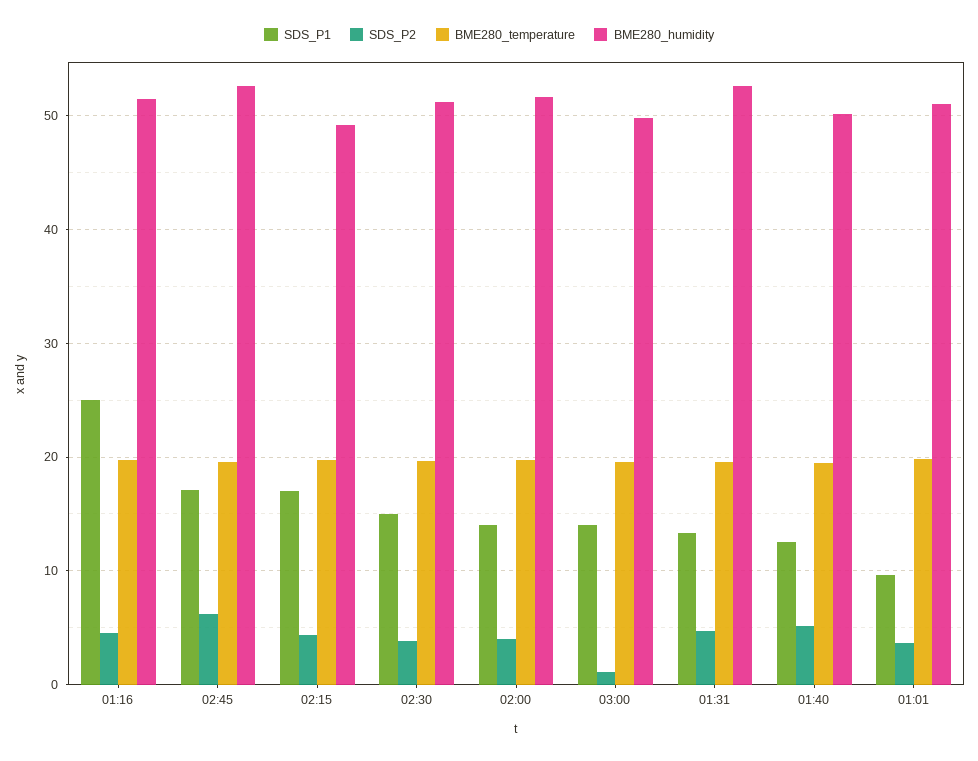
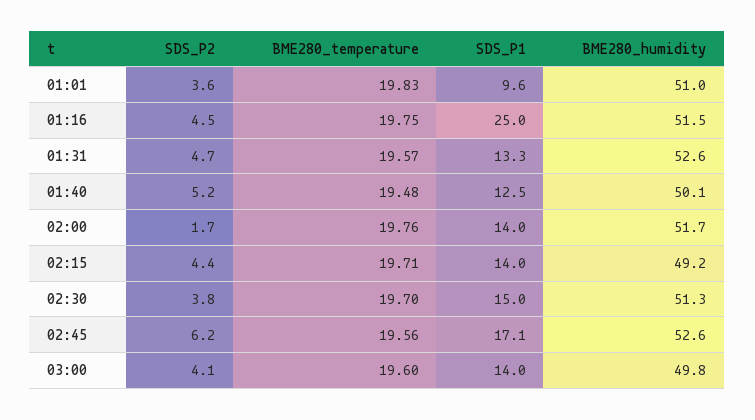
SDS_P1, 02:15: 17 -> 14
SDS_P2, 02:00: 4 -> 1.7
SDS_P2, 03:00: 1 -> 4.1

